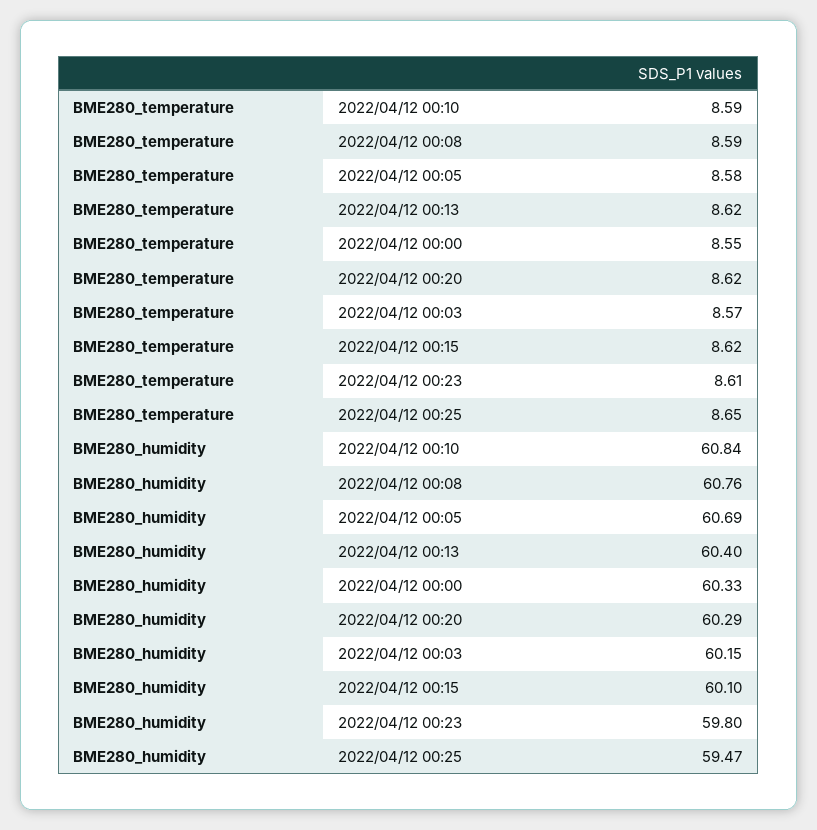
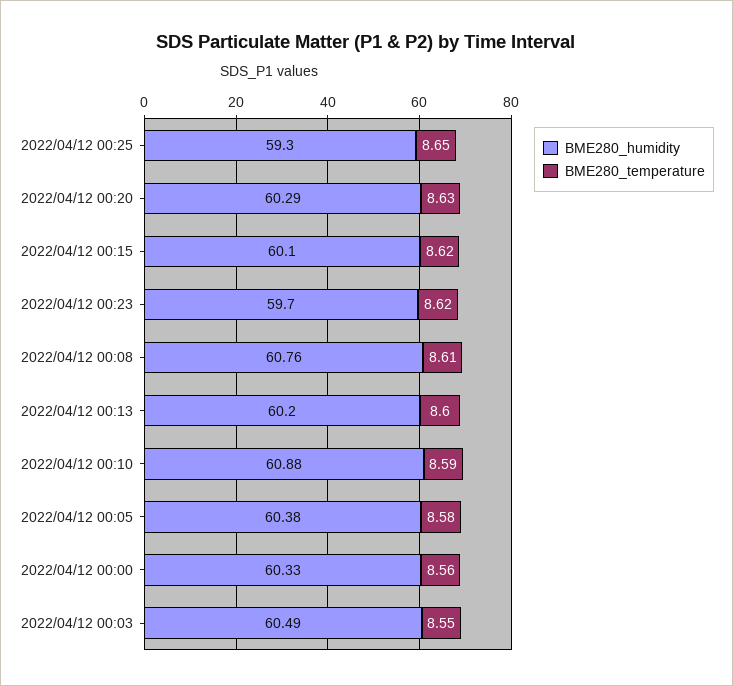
BME280_temperature, 2022/04/12 00:08: 8.59 -> 8.61
BME280_temperature, 2022/04/12 00:13: 8.62 -> 8.6
BME280_temperature, 2022/04/12 00:00: 8.55 -> 8.56
BME280_temperature, 2022/04/12 00:20: 8.62 -> 8.63
BME280_temperature, 2022/04/12 00:03: 8.57 -> 8.55
BME280_temperature, 2022/04/12 00:23: 8.61 -> 8.62
BME280_humidity, 2022/04/12 00:10: 60.84 -> 60.88
BME280_humidity, 2022/04/12 00:05: 60.69 -> 60.38
BME280_humidity, 2022/04/12 00:13: 60.4 -> 60.2
BME280_humidity, 2022/04/12 00:03: 60.15 -> 60.49
BME280_humidity, 2022/04/12 00:23: 59.8 -> 59.7
BME280_humidity, 2022/04/12 00:25: 59.47 -> 59.3

